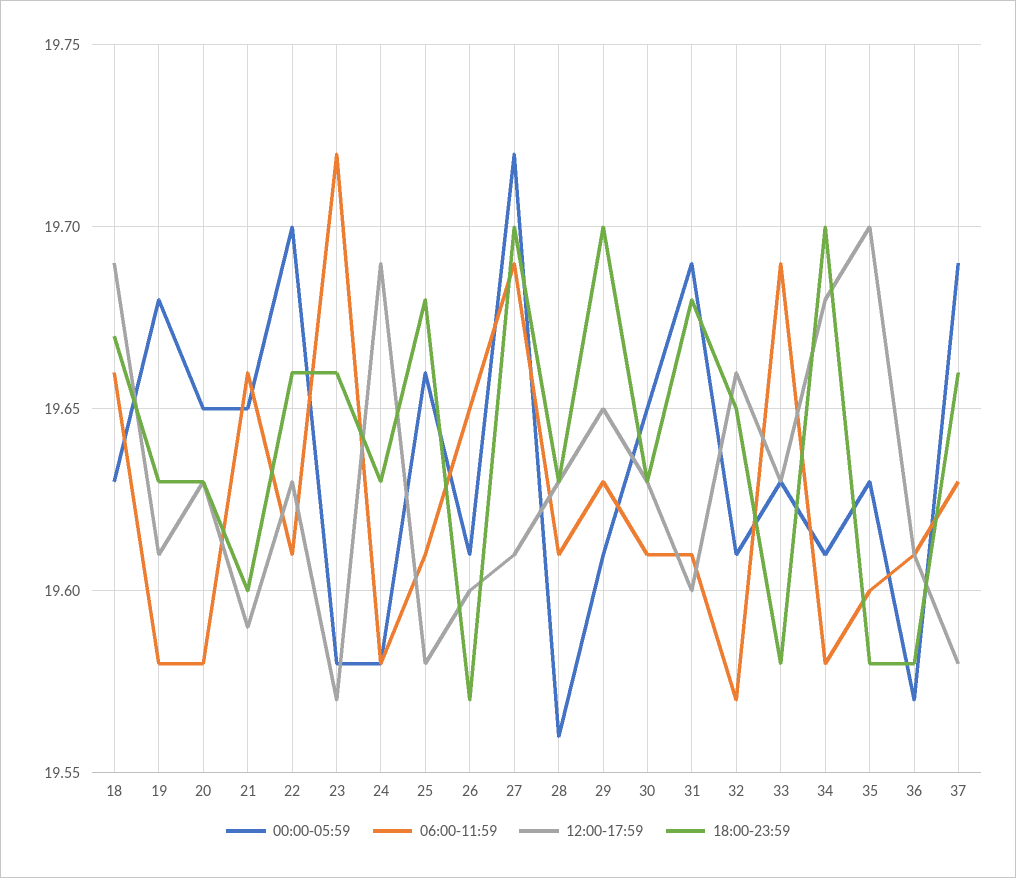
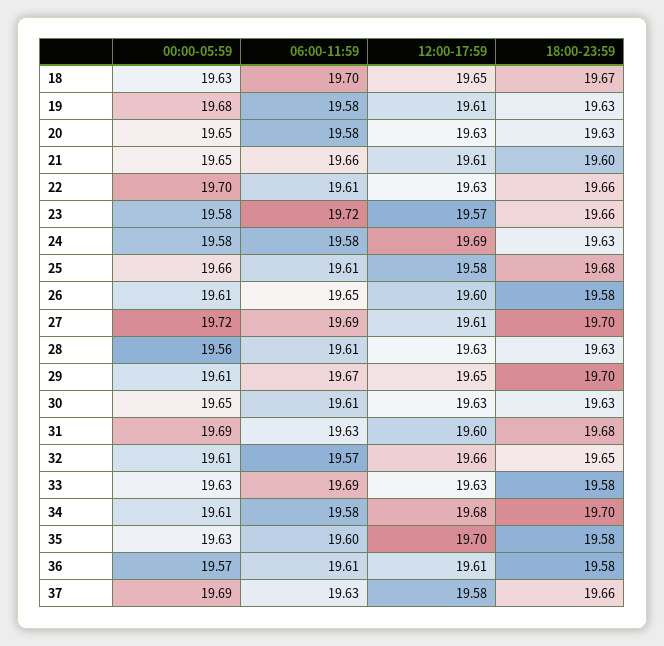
06:00-11:59, 18: 19.66 -> 19.7
12:00-17:59, 18: 19.69 -> 19.65
12:00-17:59, 21: 19.59 -> 19.61
18:00-23:59, 26: 19.57 -> 19.58
06:00-11:59, 29: 19.63 -> 19.67
06:00-11:59, 31: 19.61 -> 19.63

